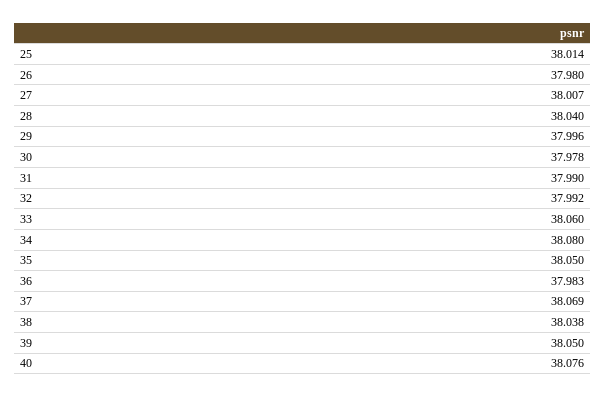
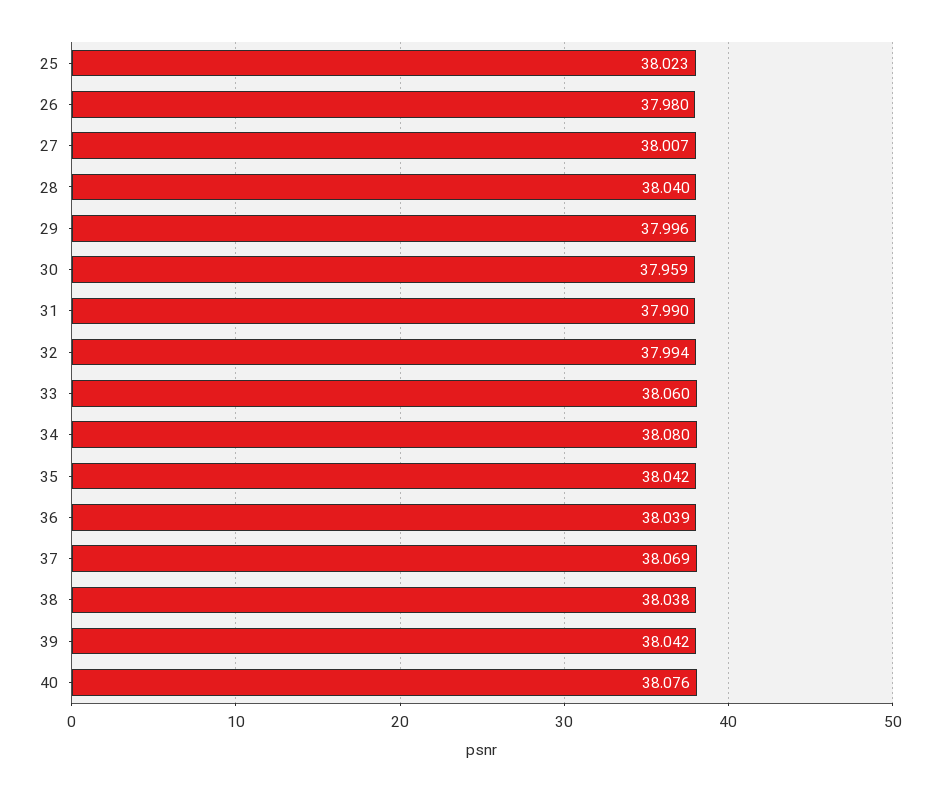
25: 38.014 -> 38.023
30: 37.978 -> 37.959
32: 37.992 -> 37.994
35: 38.05 -> 38.042
36: 37.983 -> 38.039
39: 38.05 -> 38.042

